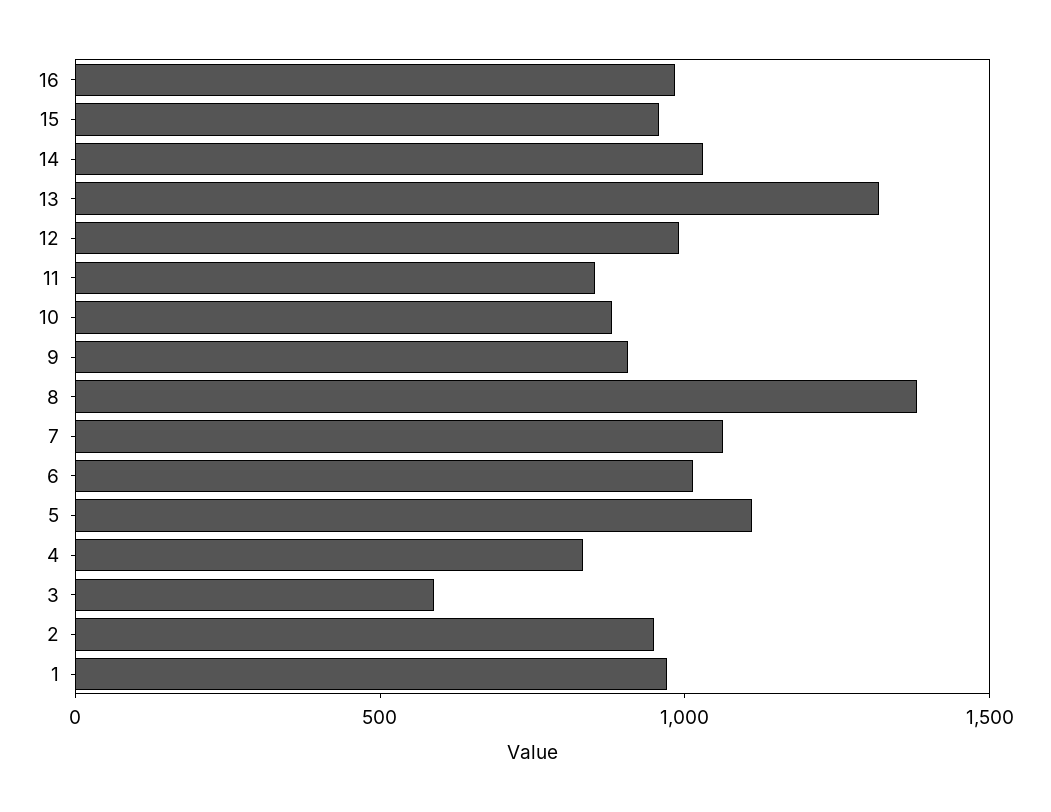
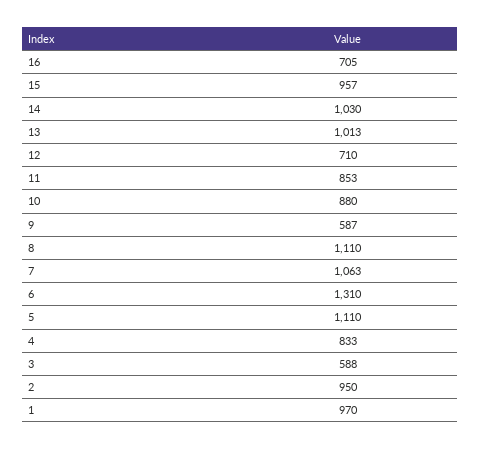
16: 1000 -> 705
13: 1300 -> 1013
12: 1000 -> 710
9: 900 -> 587
8: 1400 -> 1110
6: 1000 -> 1310

